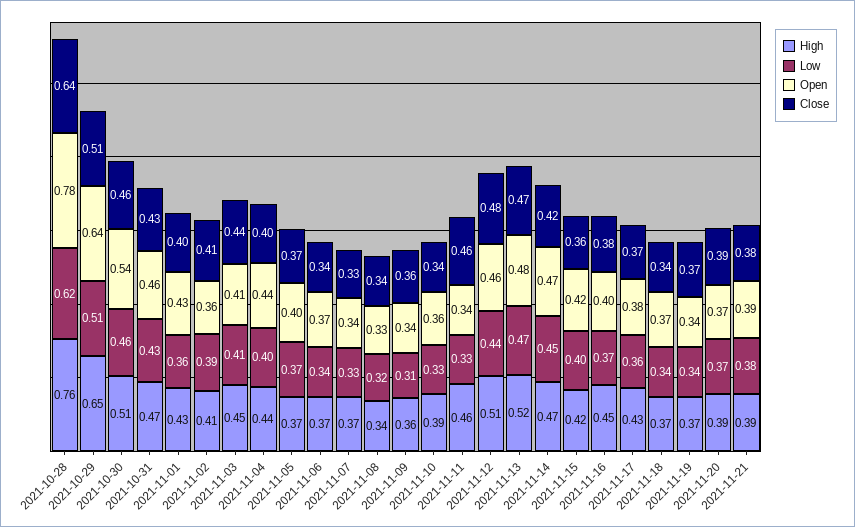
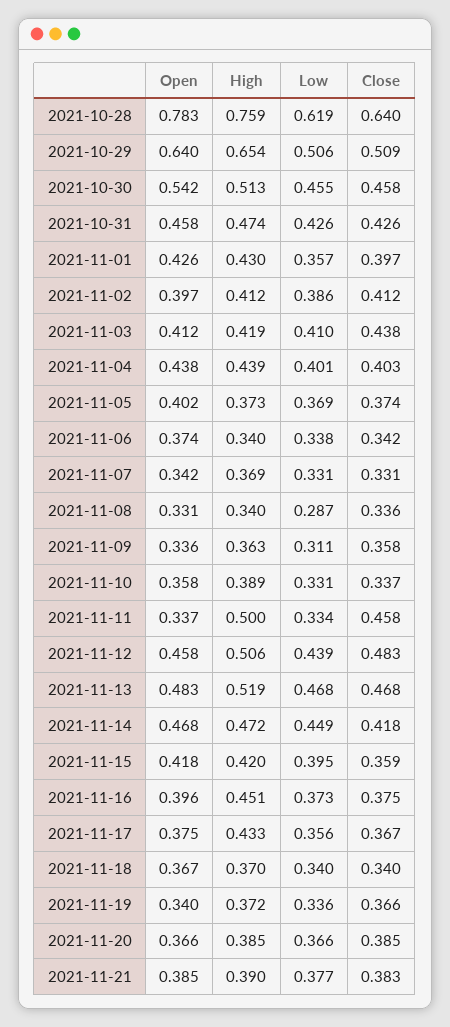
Open, 2021-11-02: 0.36 -> 0.397
High, 2021-11-03: 0.45 -> 0.419
High, 2021-11-06: 0.37 -> 0.34
Low, 2021-11-08: 0.32 -> 0.287
High, 2021-11-11: 0.46 -> 0.5

